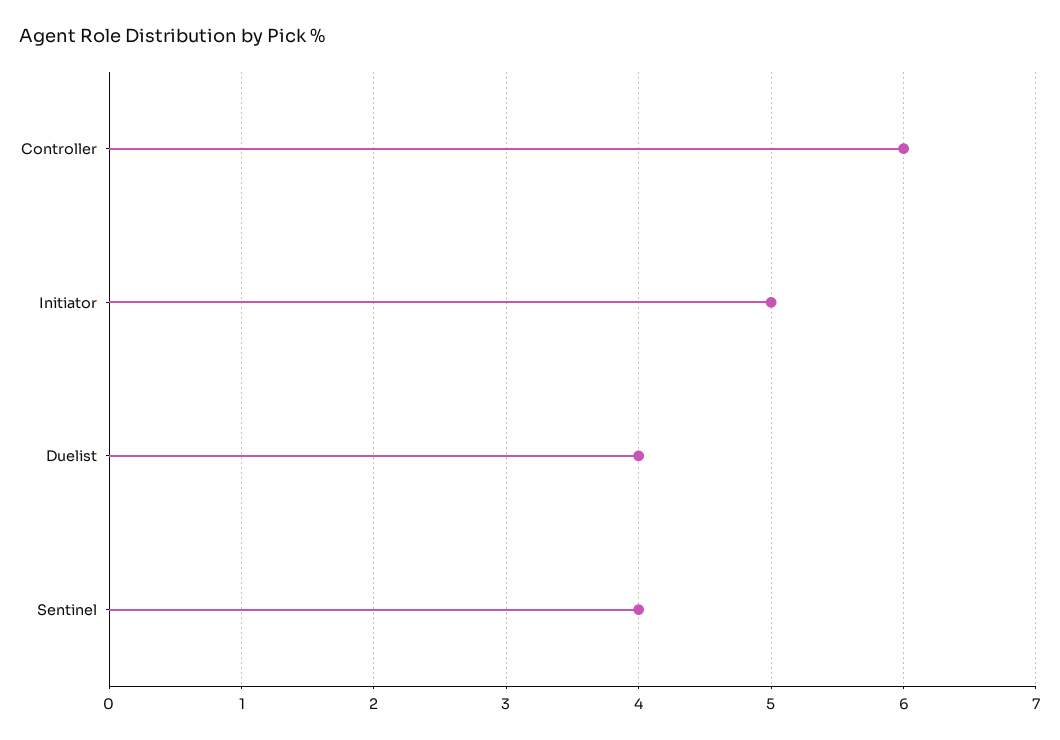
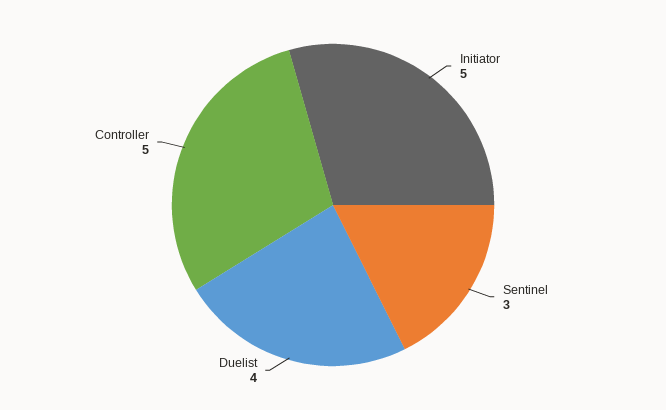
Controller: 6 -> 5
Sentinel: 4 -> 3

